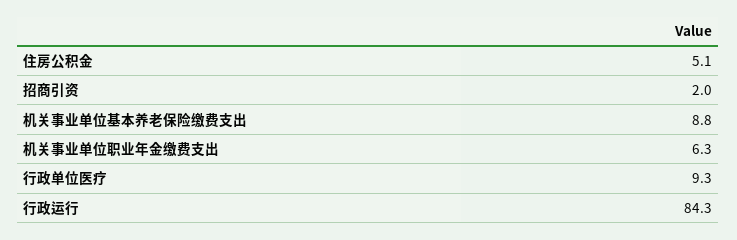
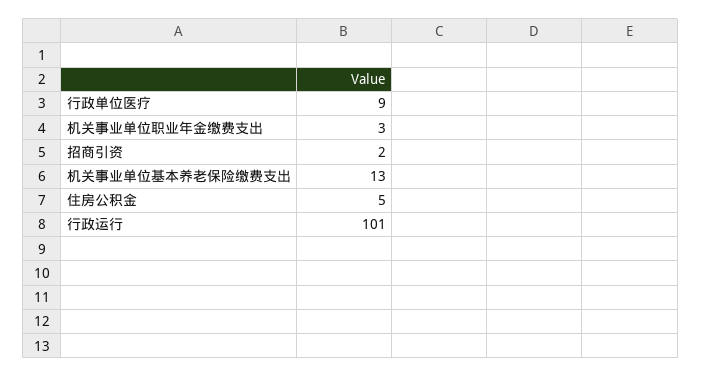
机关事业单位基本养老保险缴费支出: 8.8 -> 13
机关事业单位职业年金缴费支出: 6.3 -> 3
行政运行: 84.3 -> 101

